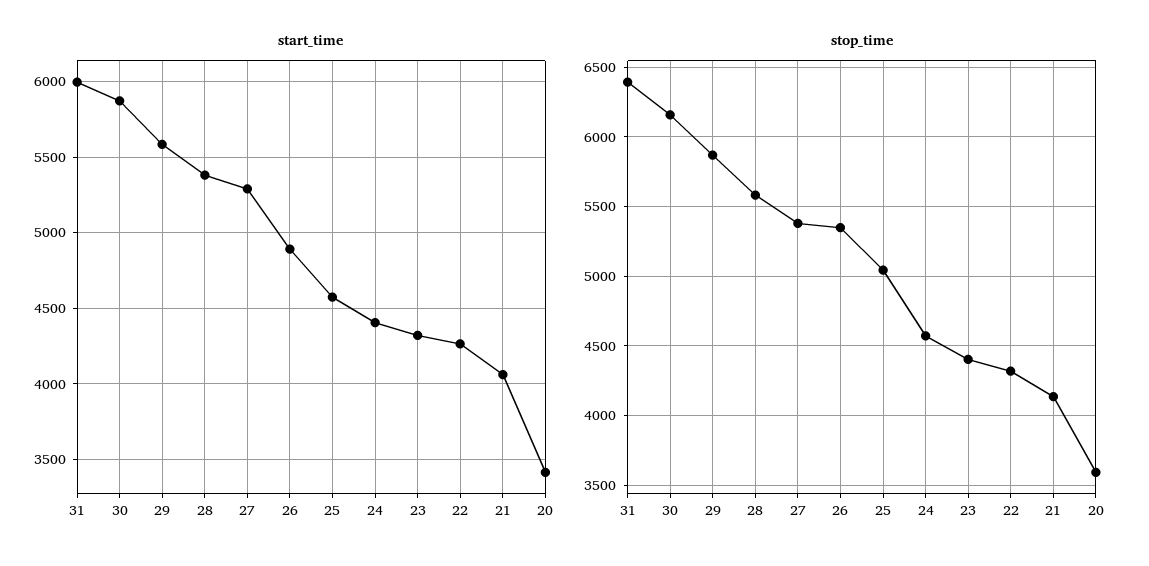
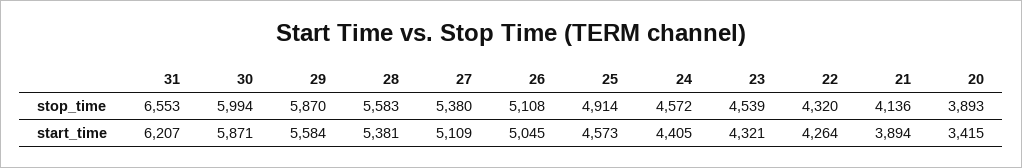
start_time, 31: 6000 -> 6207
start_time, 27: 5300 -> 5109
start_time, 26: 4900 -> 5045
start_time, 21: 4050 -> 3894
stop_time, 31: 6400 -> 6553
stop_time, 30: 6150 -> 5994
stop_time, 26: 5350 -> 5108
stop_time, 25: 5050 -> 4914
stop_time, 23: 4400 -> 4539
stop_time, 20: 3600 -> 3893

